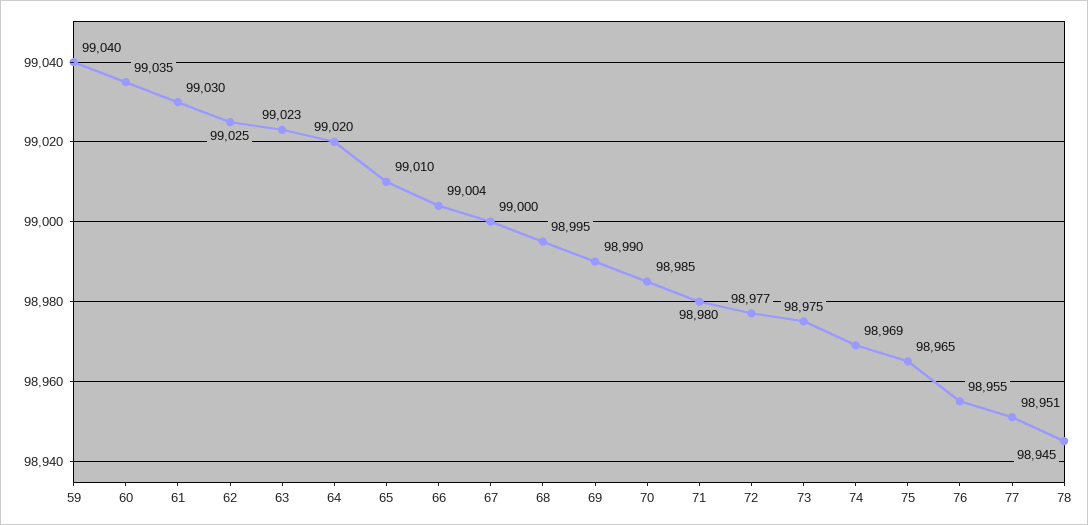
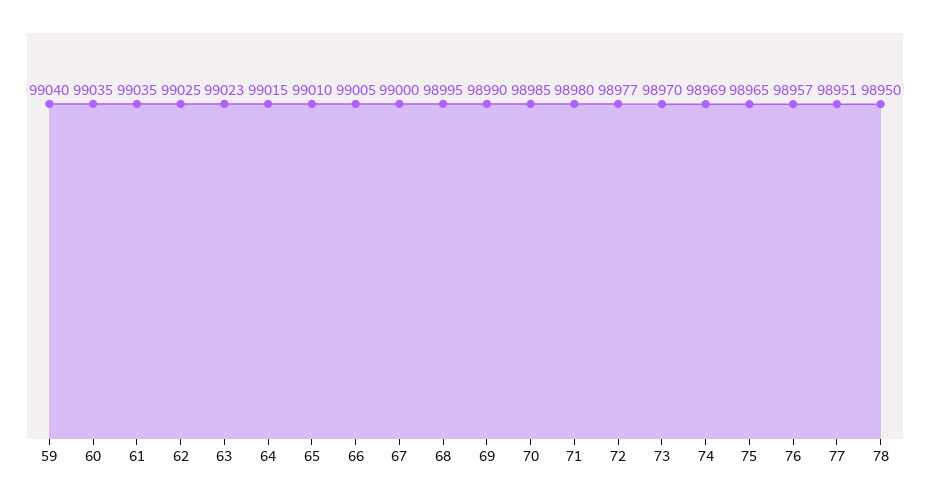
61: 99030 -> 99035
64: 99020 -> 99015
66: 99004 -> 99005
73: 98975 -> 98970
76: 98955 -> 98957
78: 98945 -> 98950

